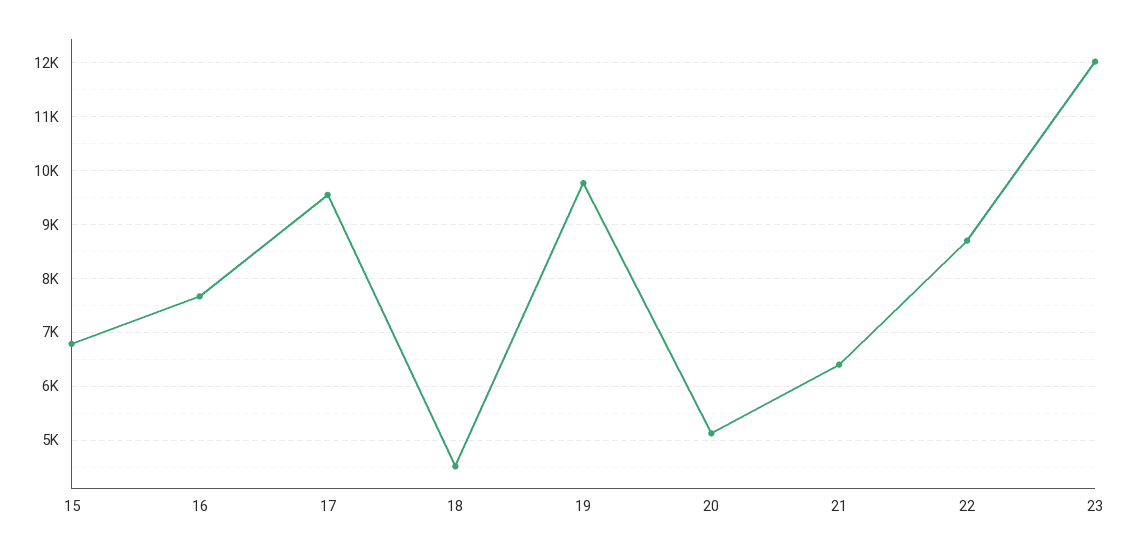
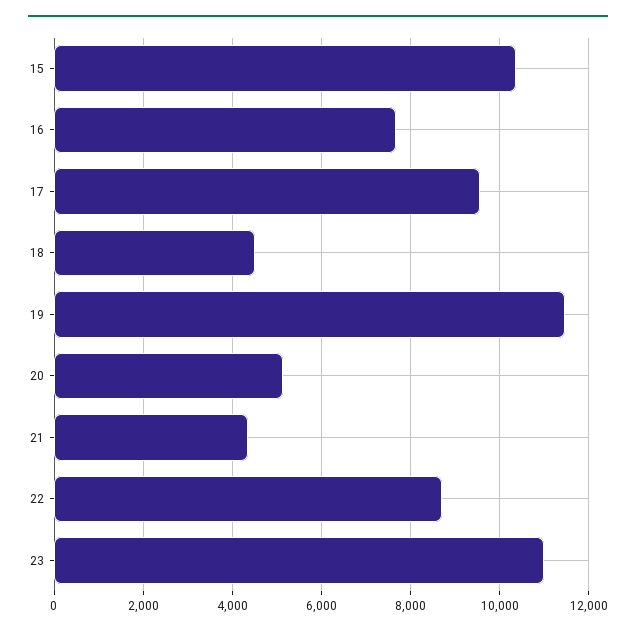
15: 6800 -> 10400
19: 9800 -> 11400
21: 6400 -> 4400
23: 12000 -> 11000

